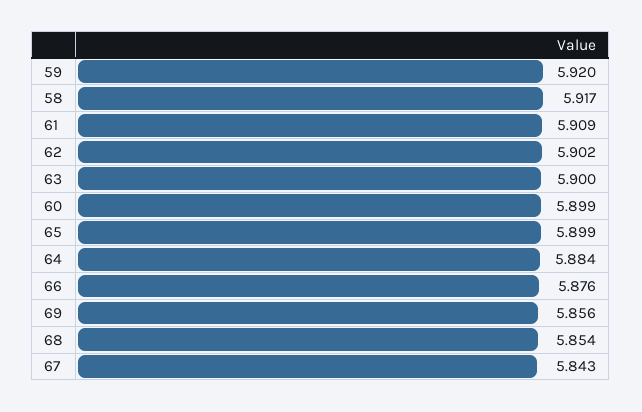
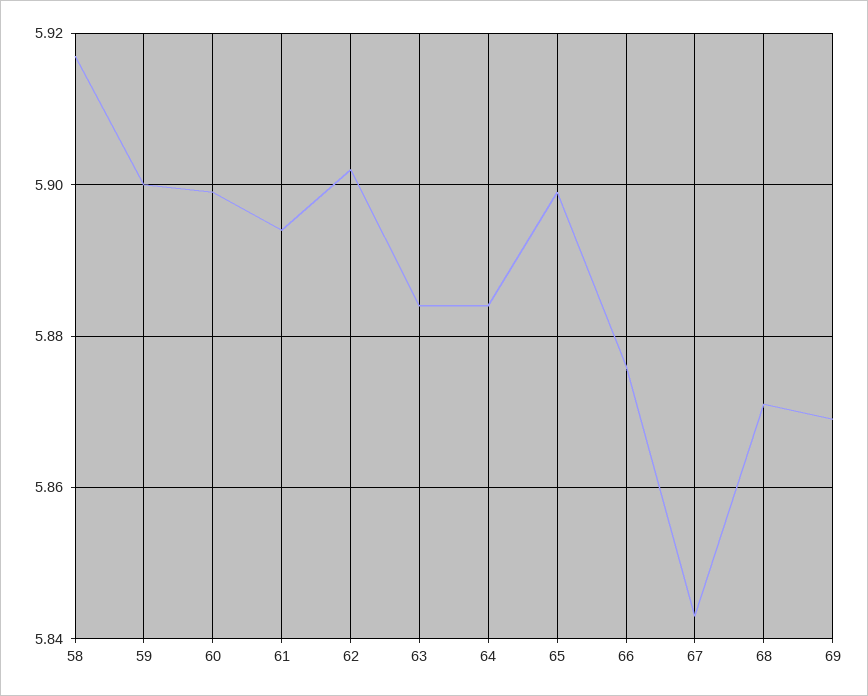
59: 5.92 -> 5.9
61: 5.909 -> 5.895
63: 5.9 -> 5.885
69: 5.856 -> 5.87
68: 5.854 -> 5.87

